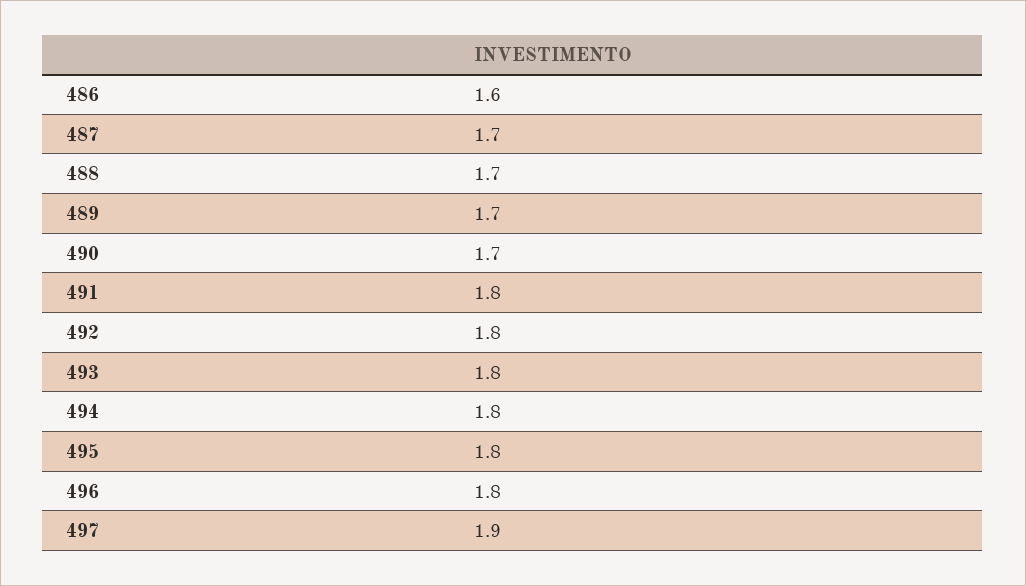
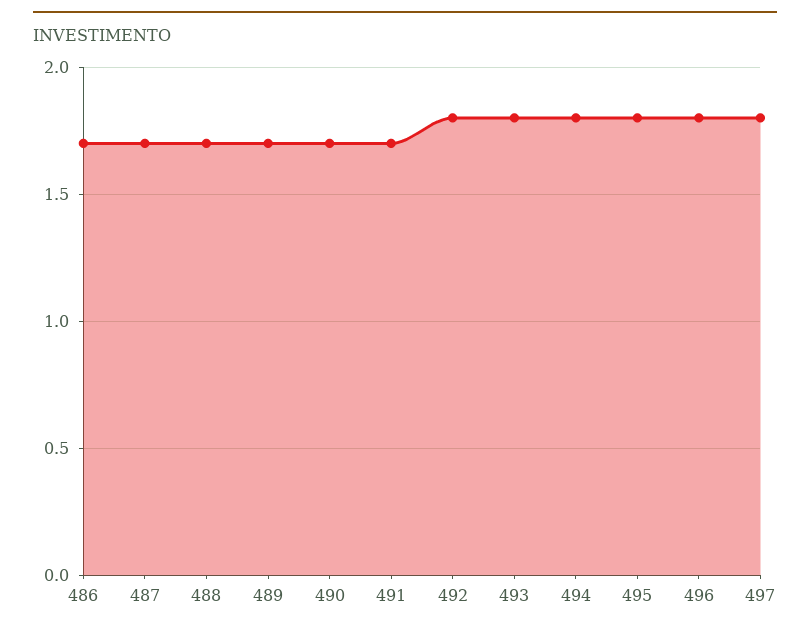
486: 1.6 -> 1.7
491: 1.8 -> 1.7
497: 1.9 -> 1.8

